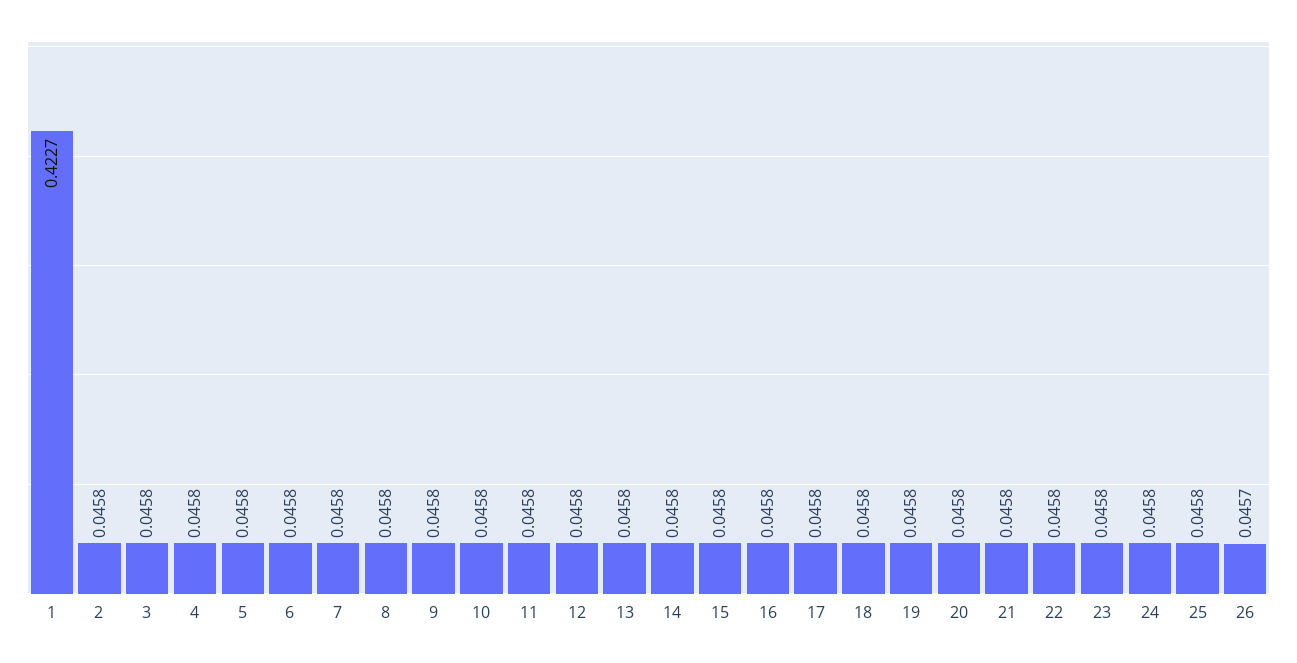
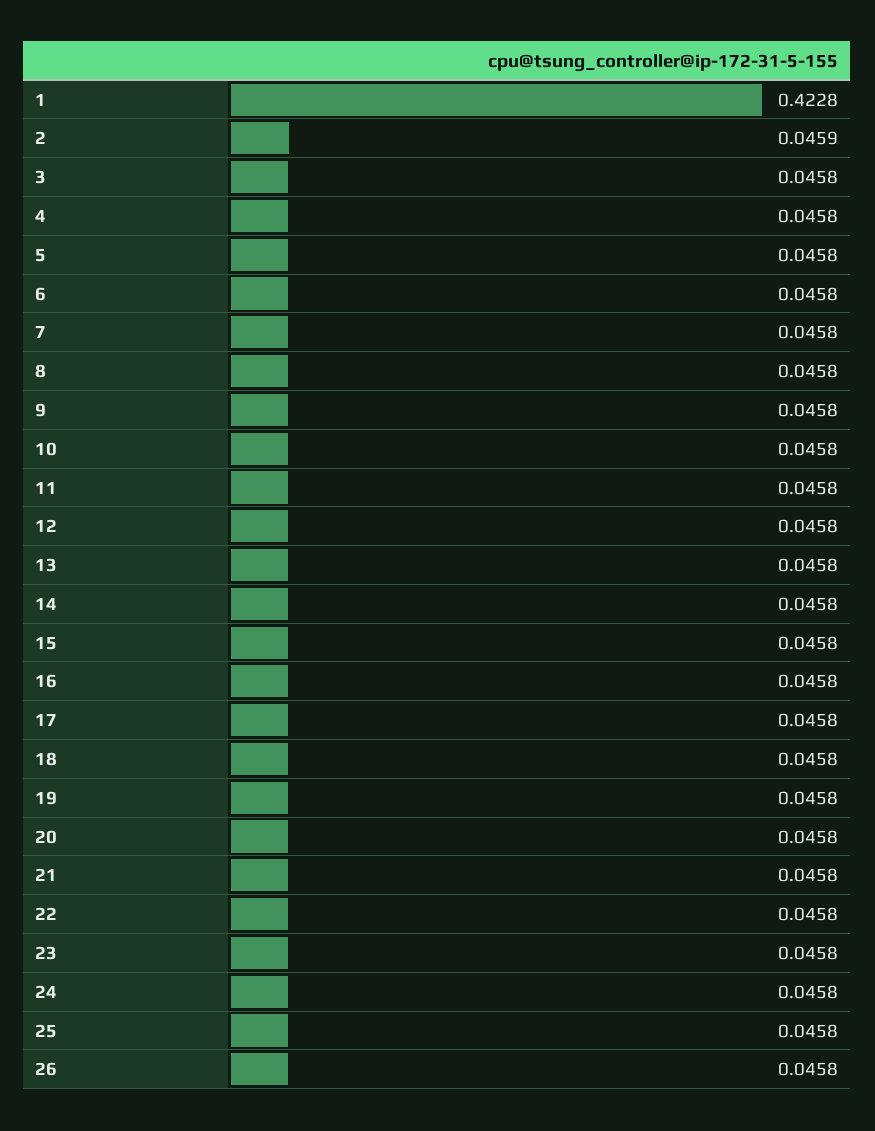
1: 0.4227 -> 0.4228
2: 0.0458 -> 0.0459
26: 0.0457 -> 0.0458

